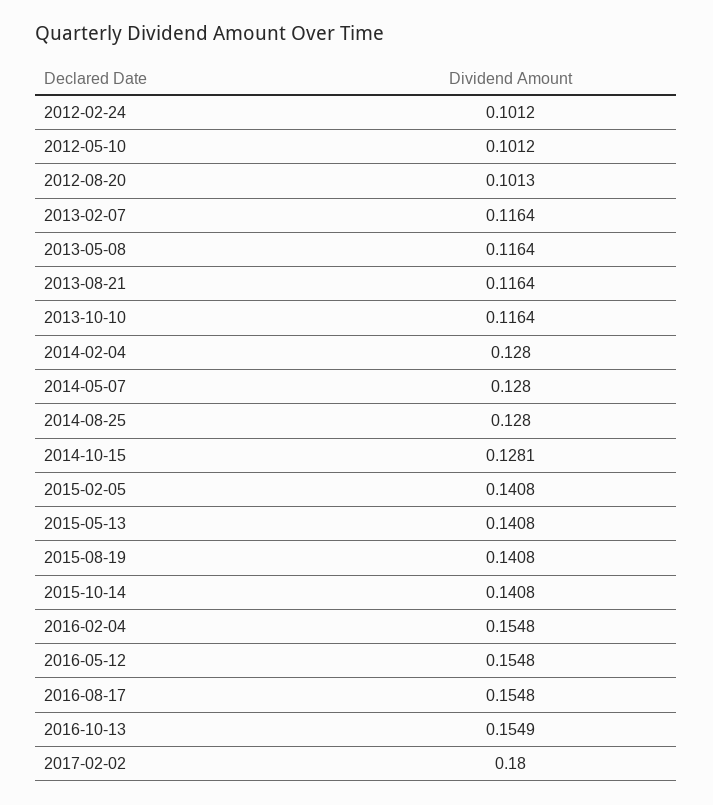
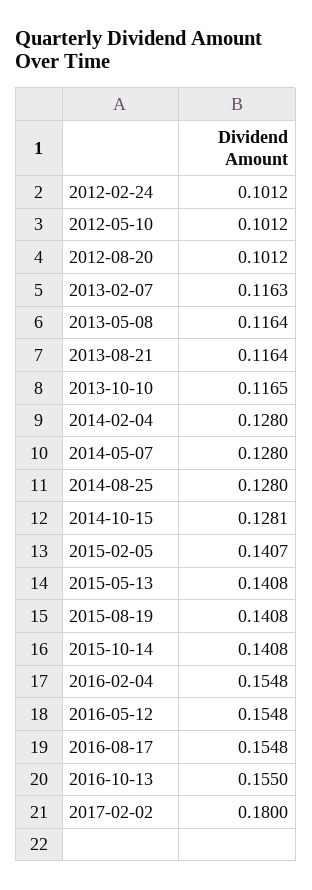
2012-08-20: 0.1013 -> 0.1012
2013-02-07: 0.1164 -> 0.1163
2013-10-10: 0.1164 -> 0.1165
2015-02-05: 0.1408 -> 0.1407
2016-10-13: 0.1549 -> 0.155

